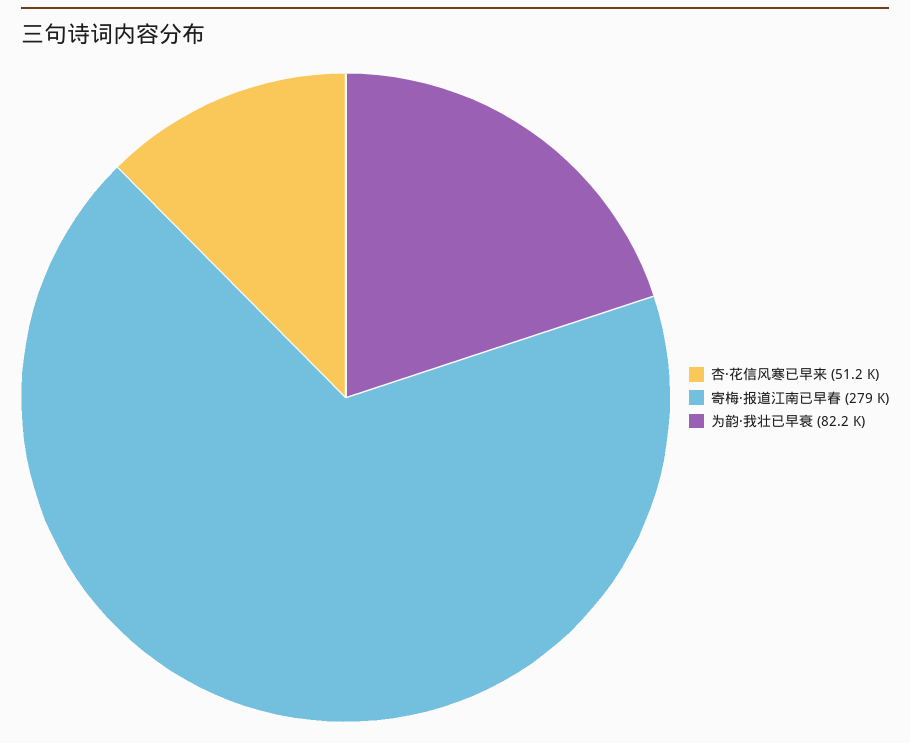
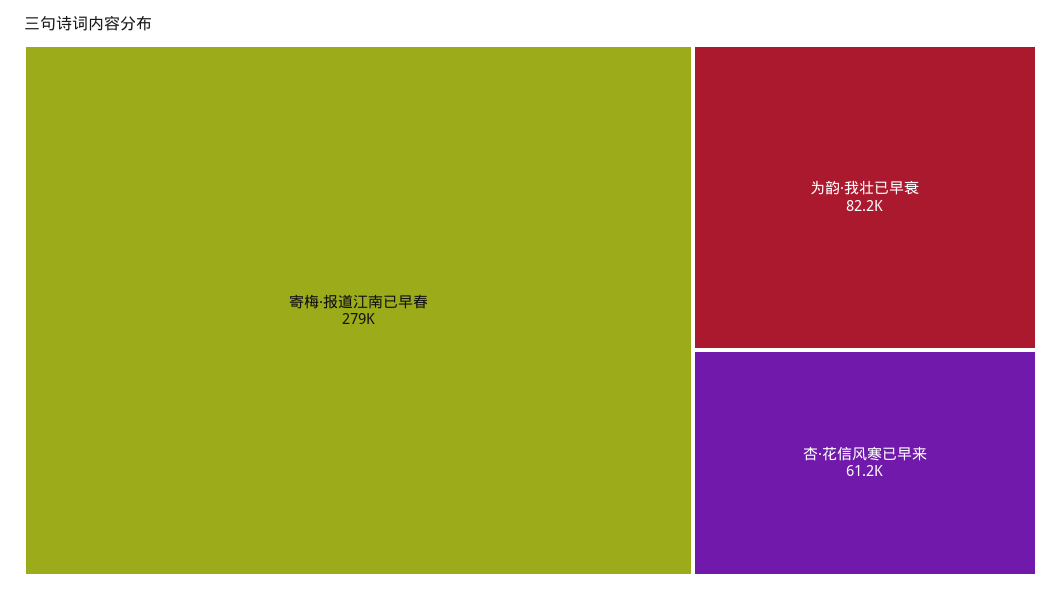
杏·花信风寒已早来: 51200 -> 61200

